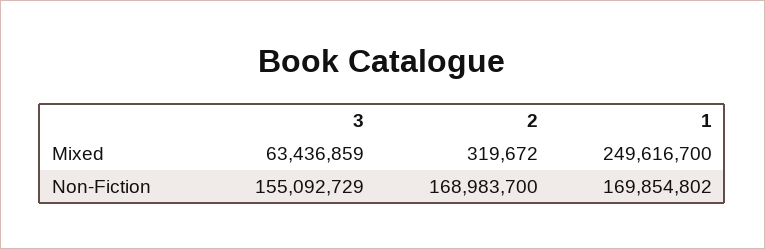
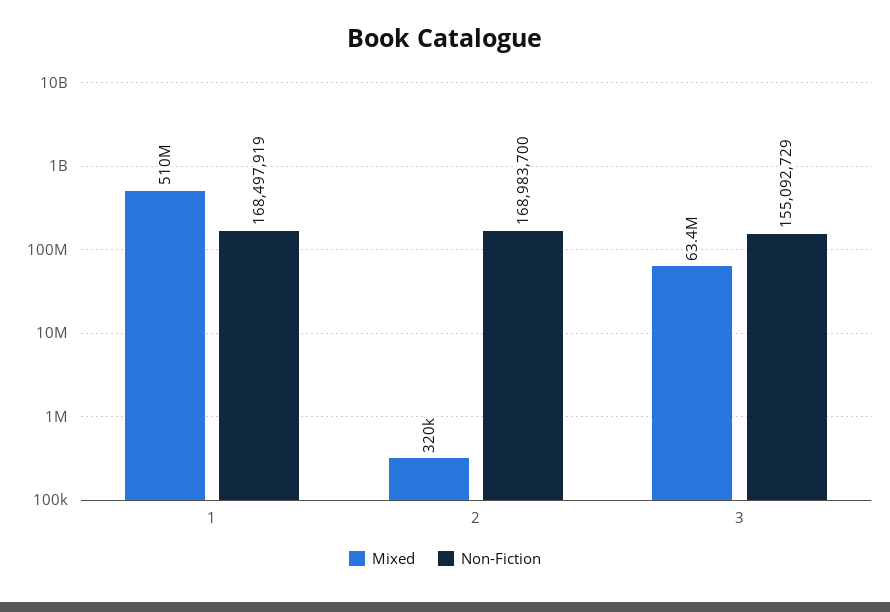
Mixed, 1: 249616700 -> 510000000
Non-Fiction, 1: 169854802 -> 168497919

